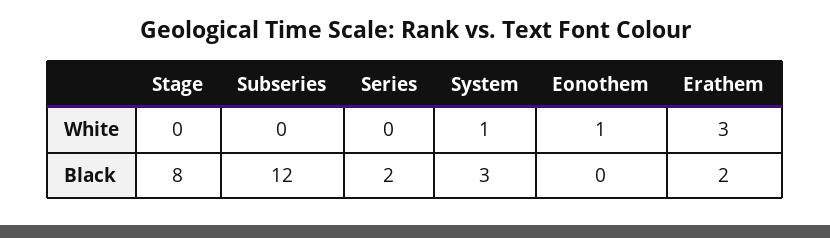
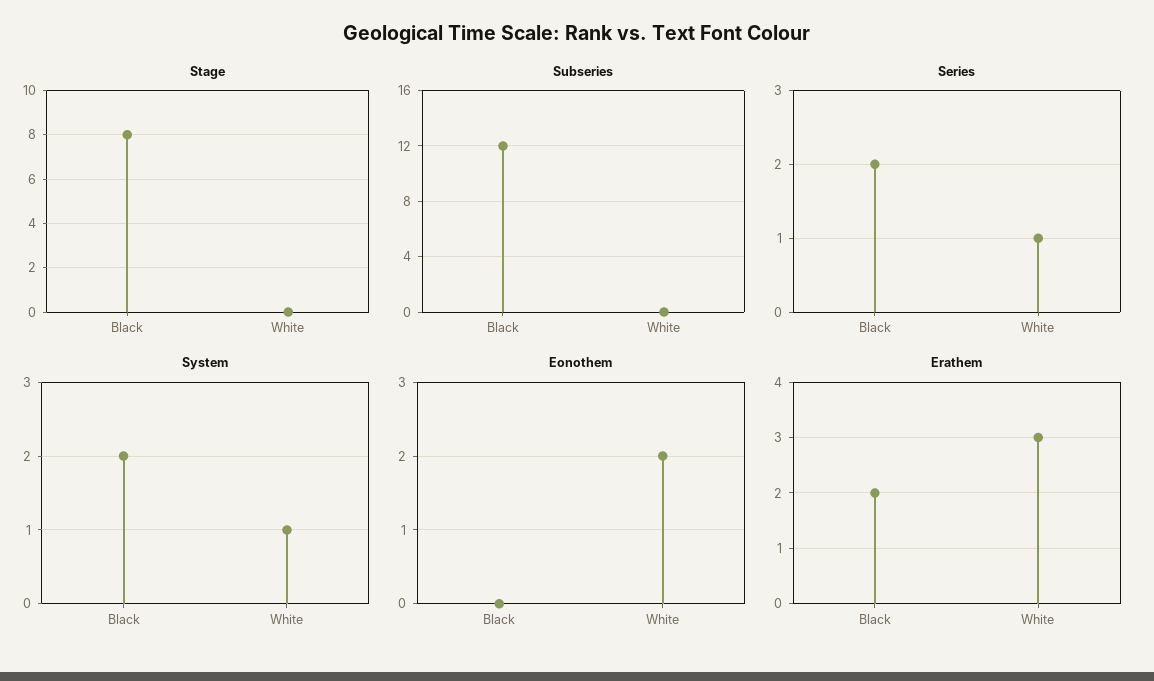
Series, White: 0 -> 1
Eonothem, White: 1 -> 2
System, Black: 3 -> 2

